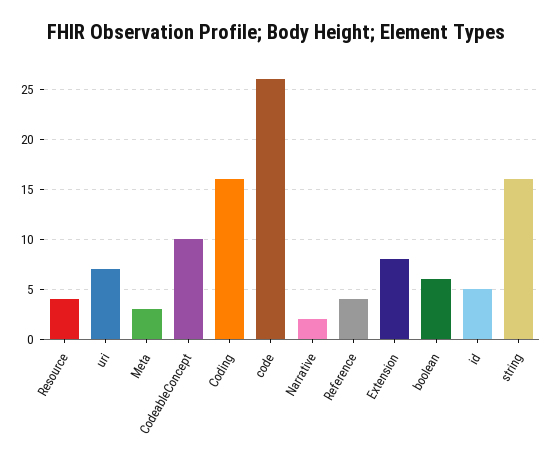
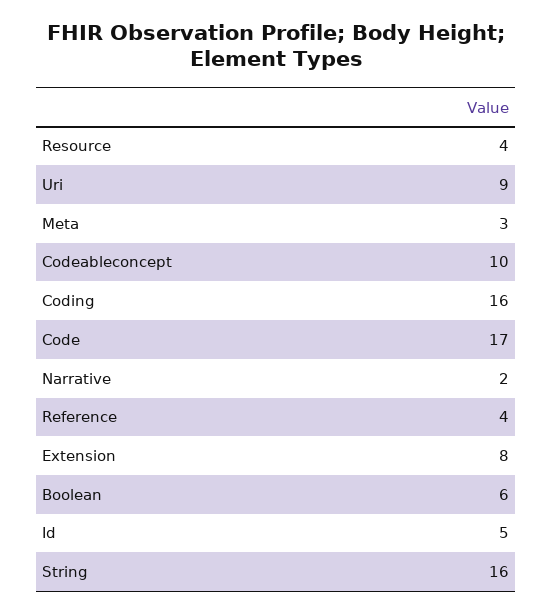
uri: 7 -> 9
code: 26 -> 17

